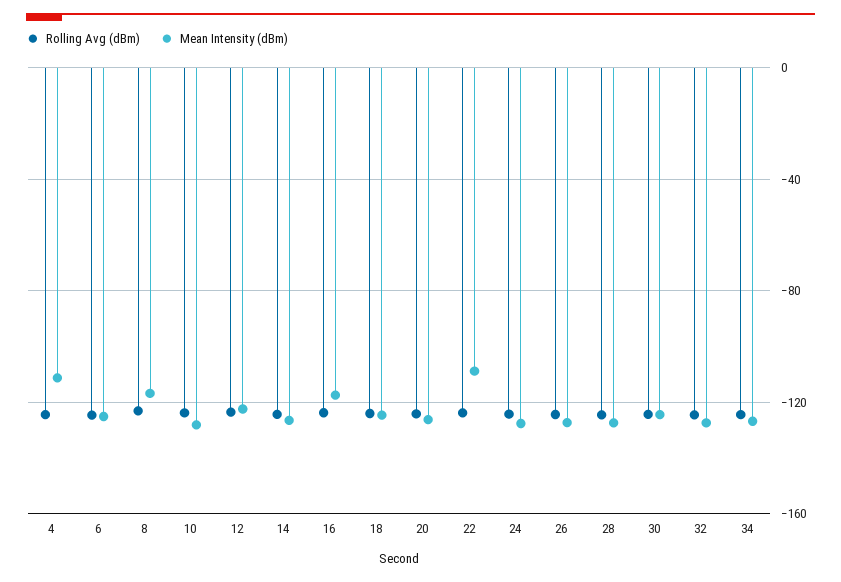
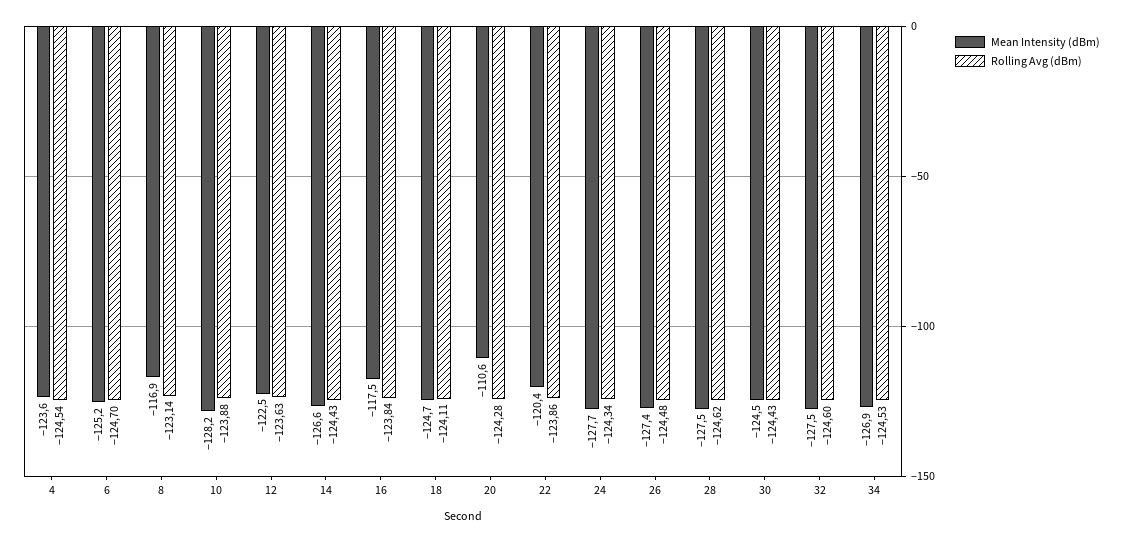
Mean Intensity (dBm), 4: -110 -> -123.6
Mean Intensity (dBm), 20: -125 -> -110.6
Mean Intensity (dBm), 22: -110 -> -120.4

